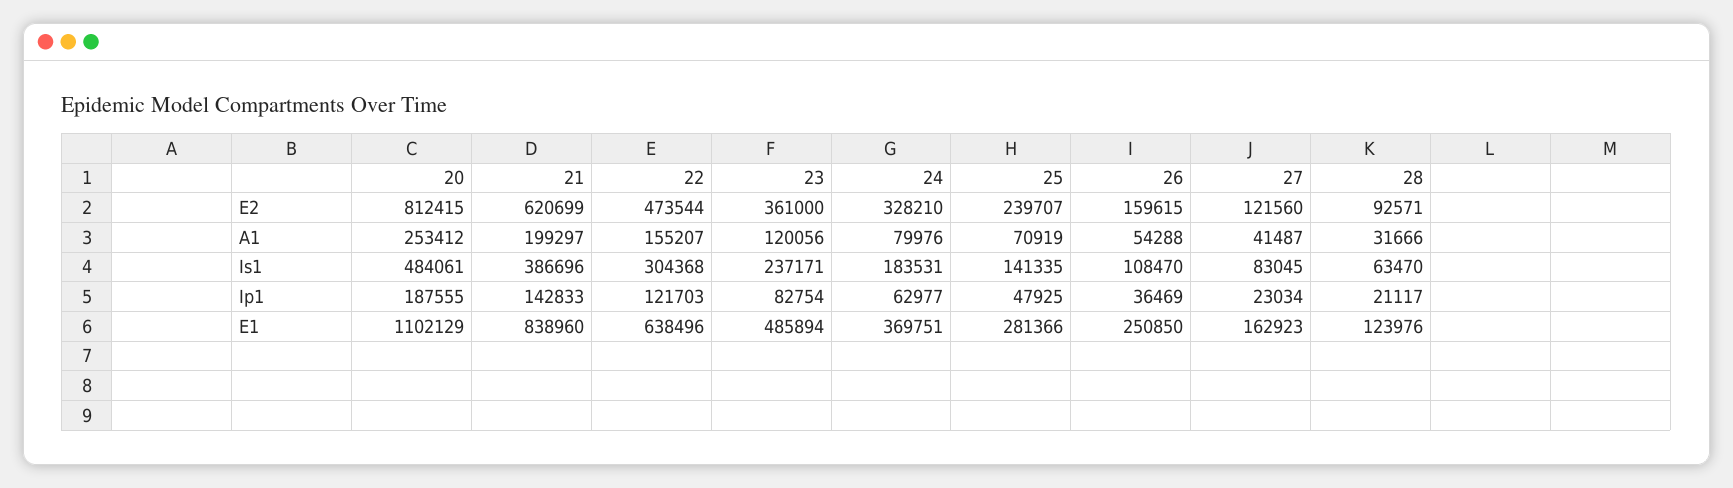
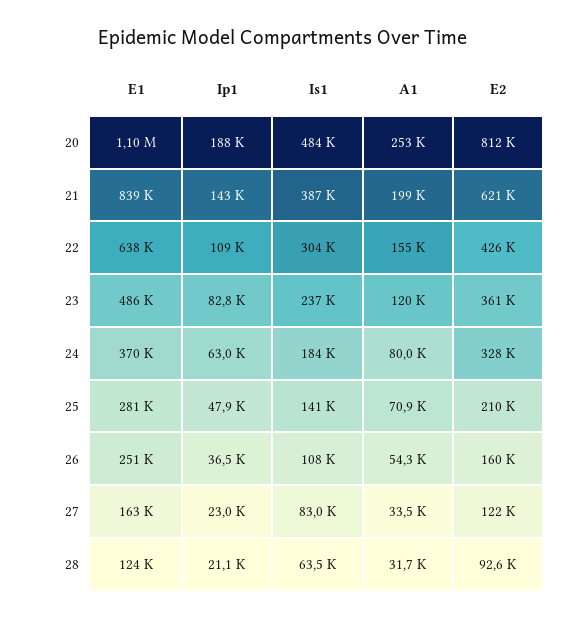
22, E2: 473544 -> 426000
25, E2: 239707 -> 210000
27, A1: 41487 -> 33500
22, Ip1: 121703 -> 109000

